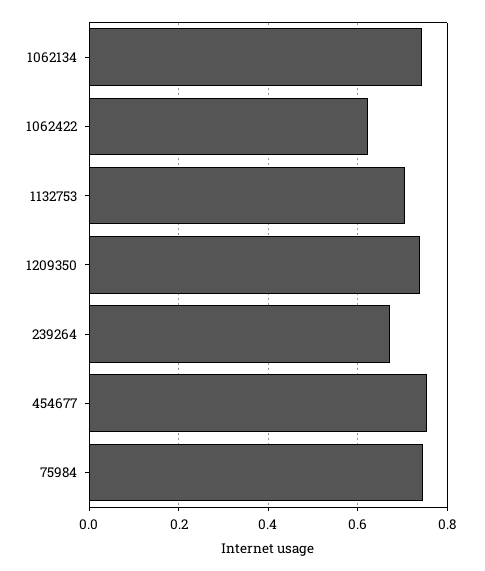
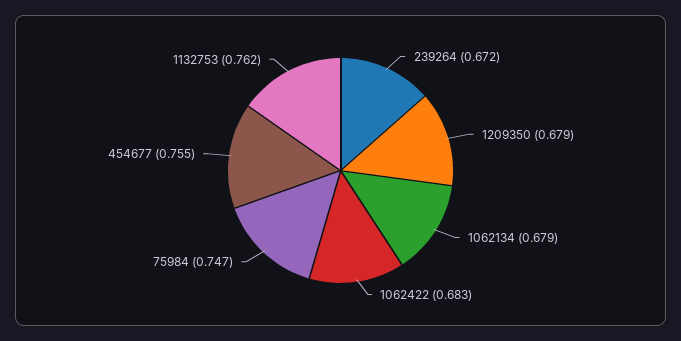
1062134: 0.74 -> 0.679
1062422: 0.62 -> 0.683
1132753: 0.7 -> 0.762
1209350: 0.74 -> 0.679

